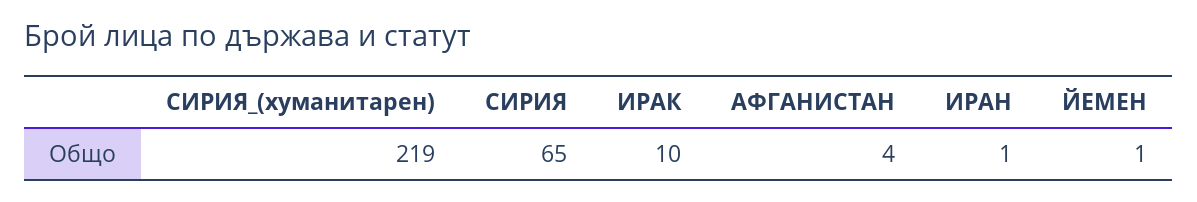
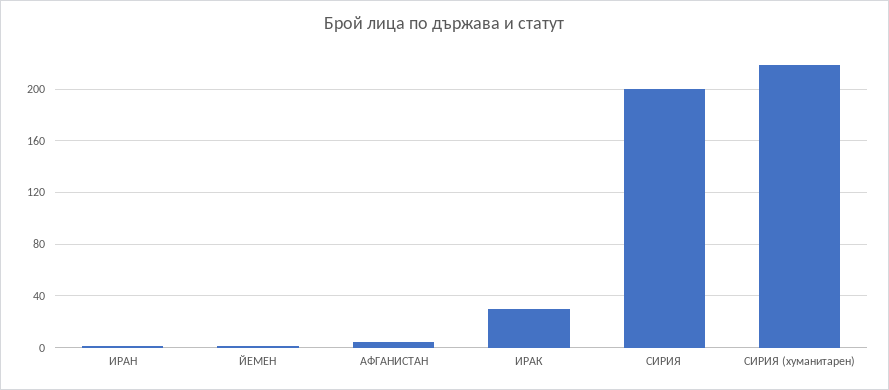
СИРИЯ: 65 -> 200
ИРАК: 10 -> 30

